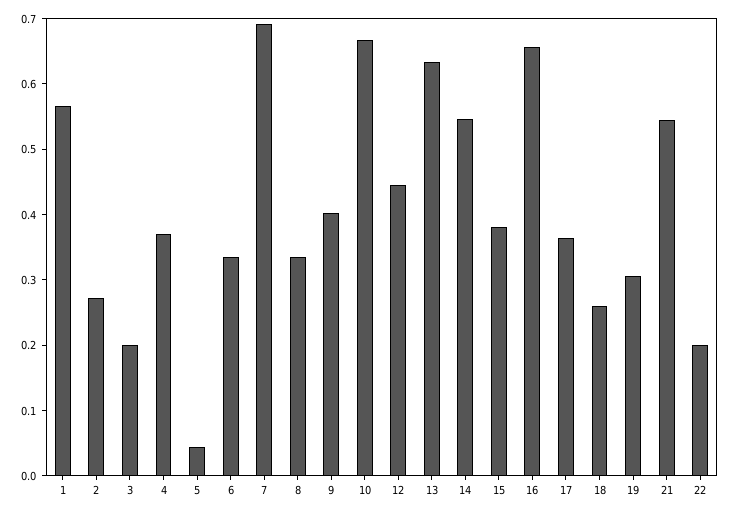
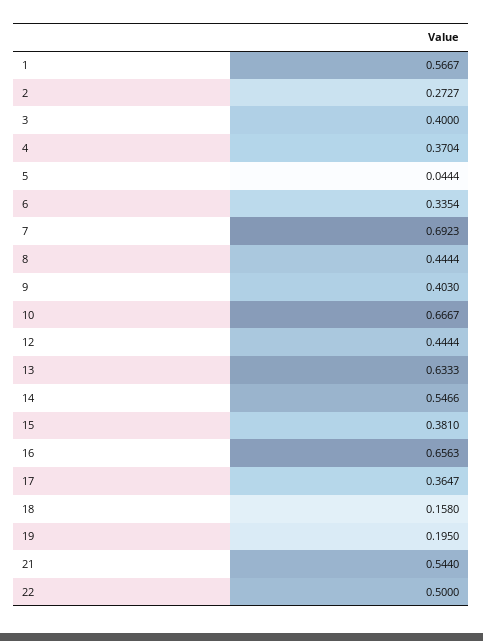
3: 0.2 -> 0.4
8: 0.34 -> 0.4444
18: 0.26 -> 0.158
19: 0.3 -> 0.195
22: 0.2 -> 0.5

